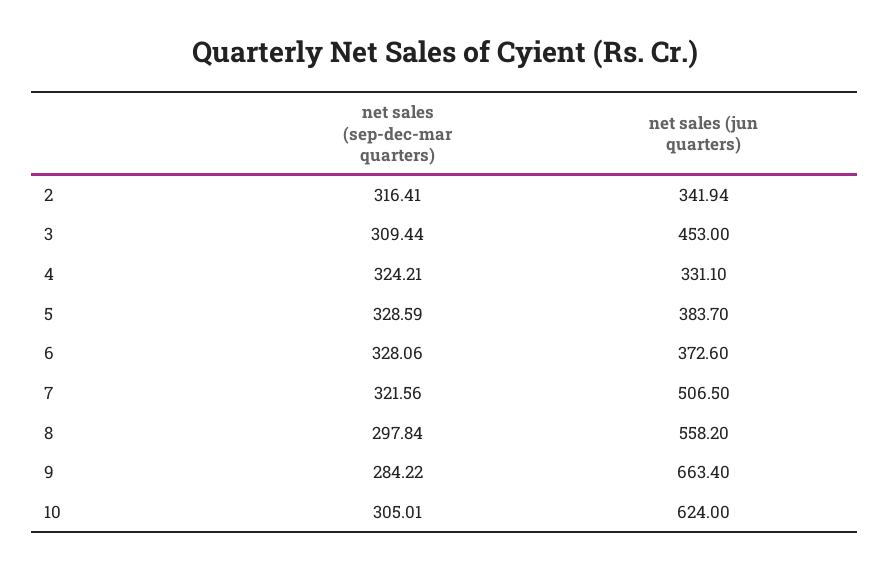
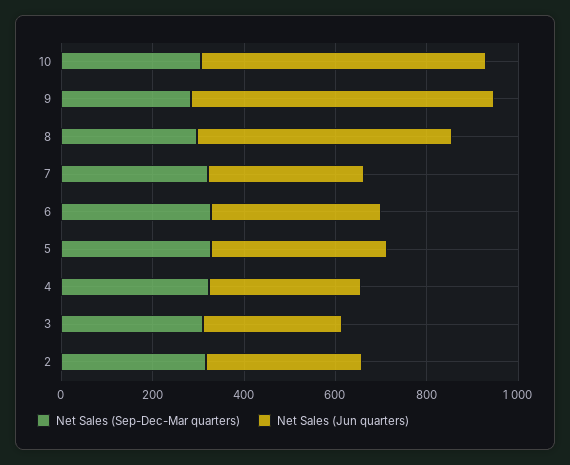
net sales (jun quarters), 3: 453 -> 300
net sales (jun quarters), 7: 506.5 -> 350

